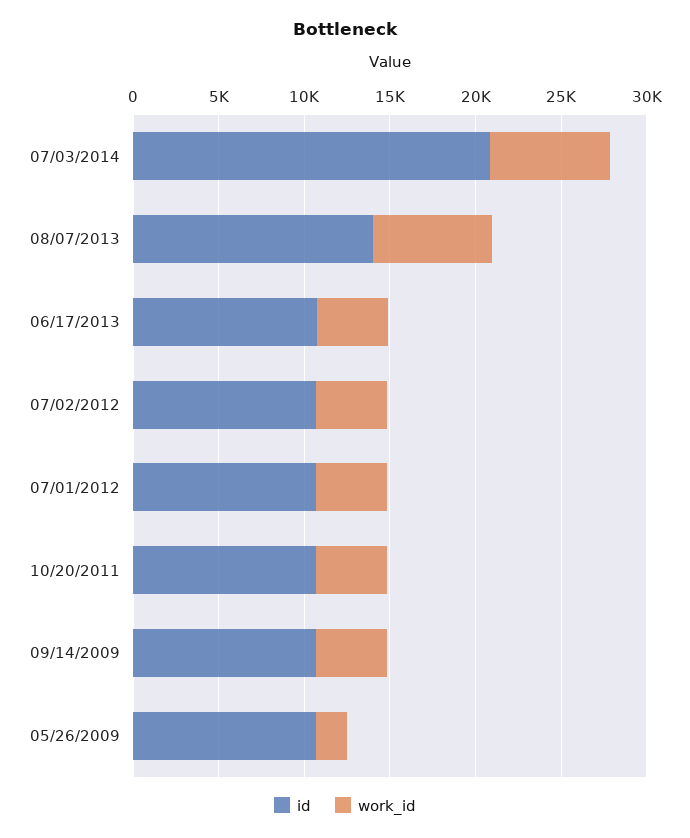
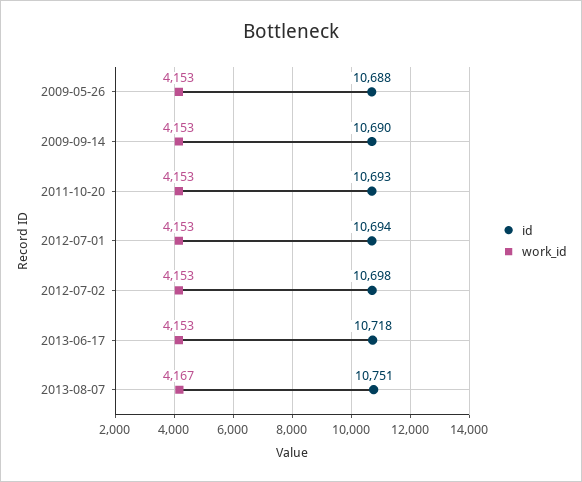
id, 07/03/2014: 21000 -> none
work_id, 07/03/2014: 7000 -> none
id, 08/07/2013: 14000 -> 10751
work_id, 08/07/2013: 7000 -> 4167
work_id, 05/26/2009: 2000 -> 4153

